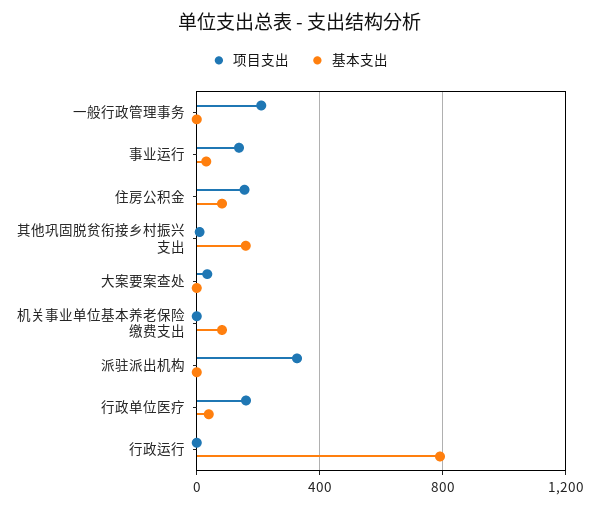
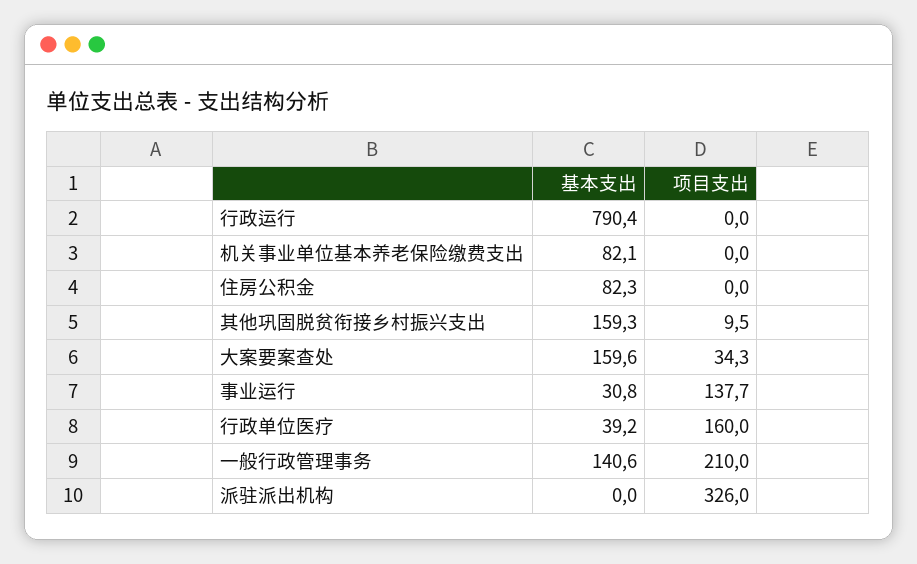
基本支出, 一般行政管理事务: 0 -> 140.6
项目支出, 住房公积金: 150 -> 0
基本支出, 大案要案查处: 0 -> 159.6

